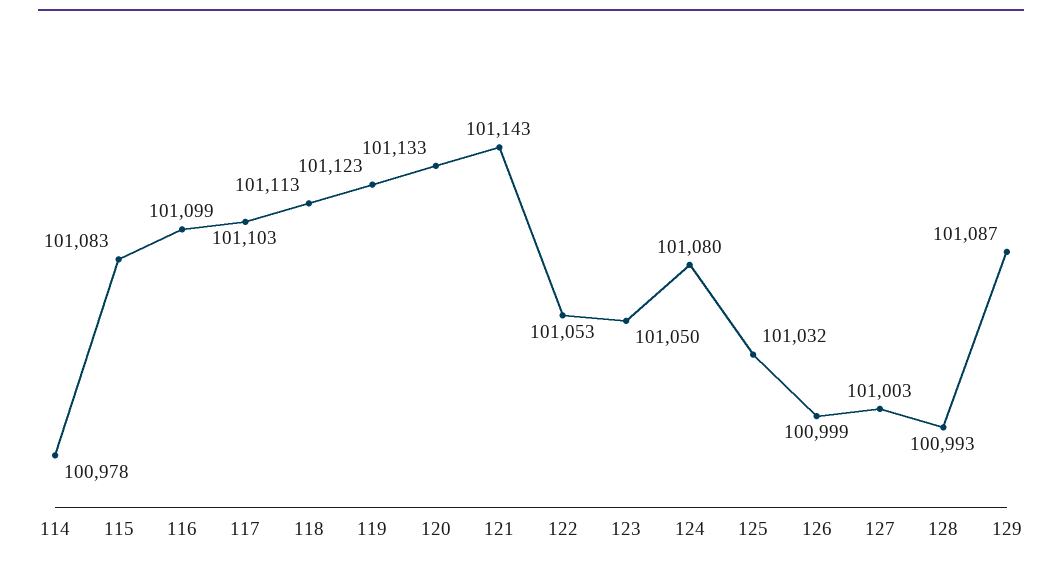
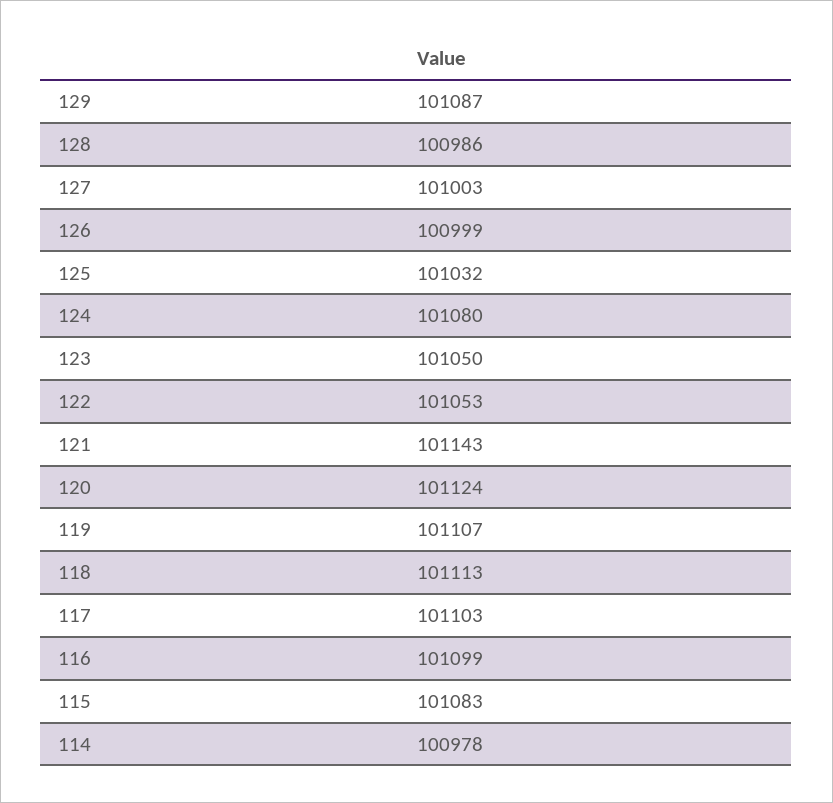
119: 101123 -> 101107
120: 101133 -> 101124
128: 100993 -> 100986

